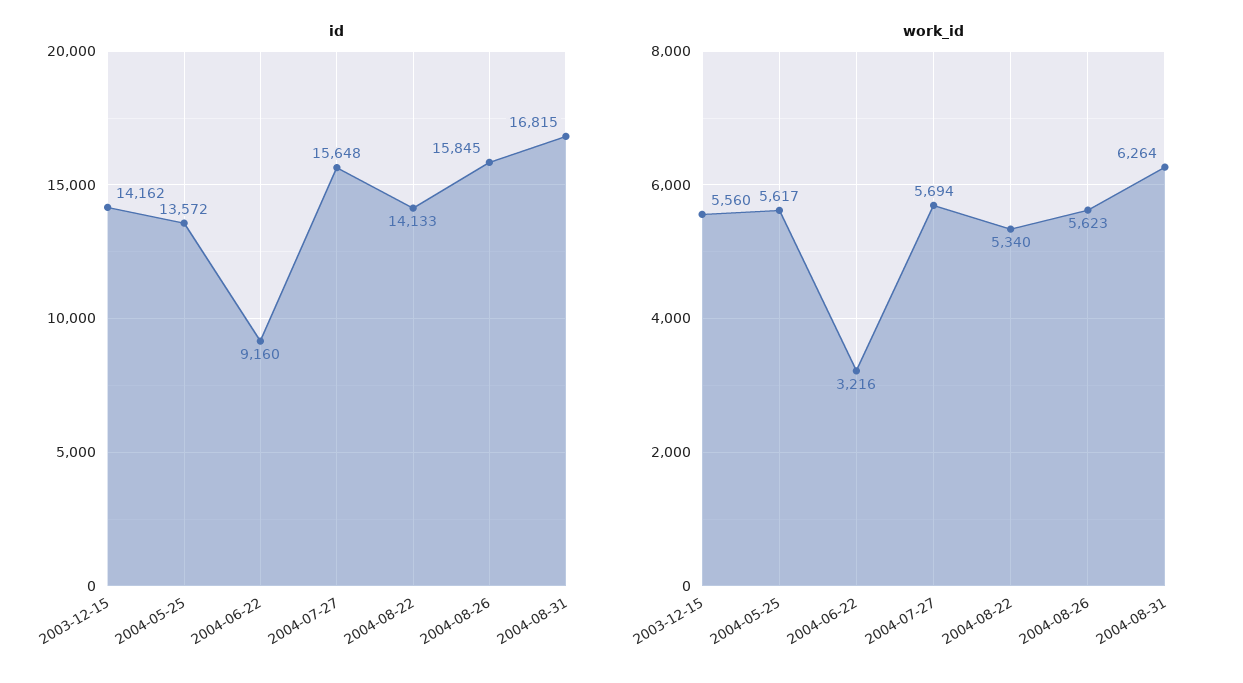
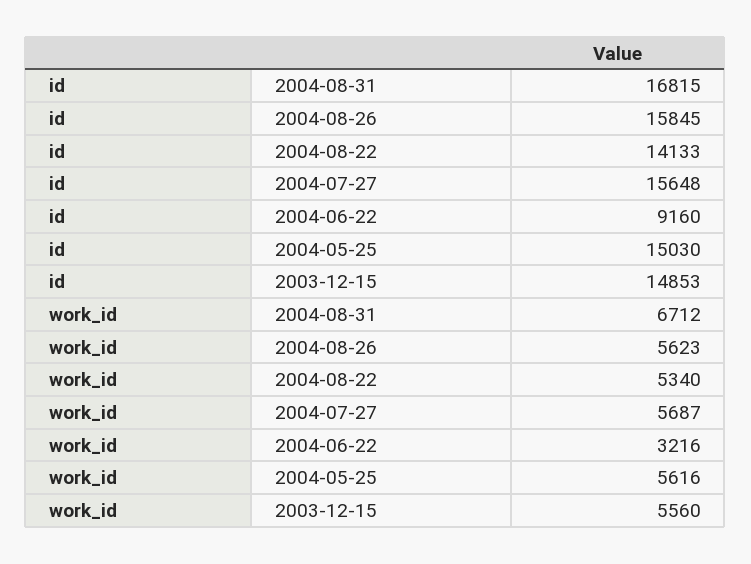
id, 2003-12-15: 14162 -> 14853
id, 2004-05-25: 13572 -> 15030
work_id, 2004-05-25: 5617 -> 5616
work_id, 2004-07-27: 5694 -> 5687
work_id, 2004-08-31: 6264 -> 6712

